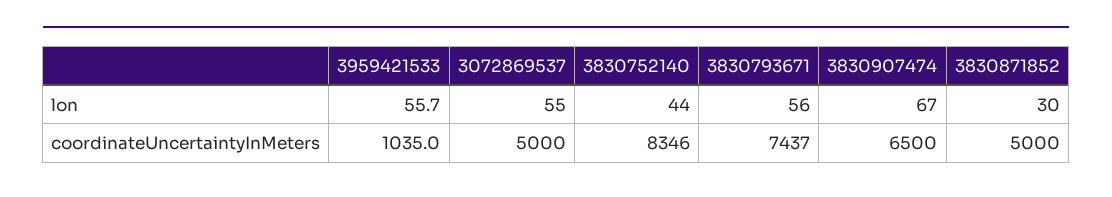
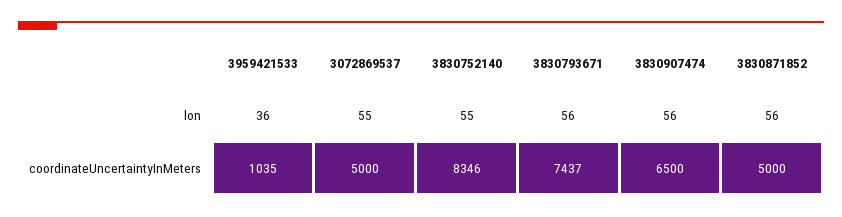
3959421533, lon: 55.7 -> 36
3830752140, lon: 44 -> 55
3830907474, lon: 67 -> 56
3830871852, lon: 30 -> 56

